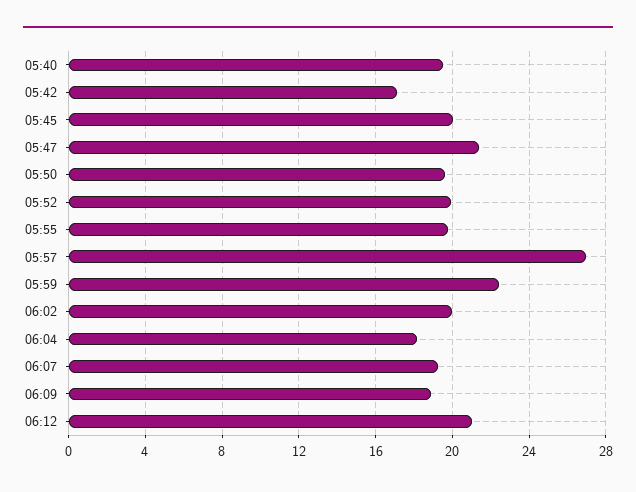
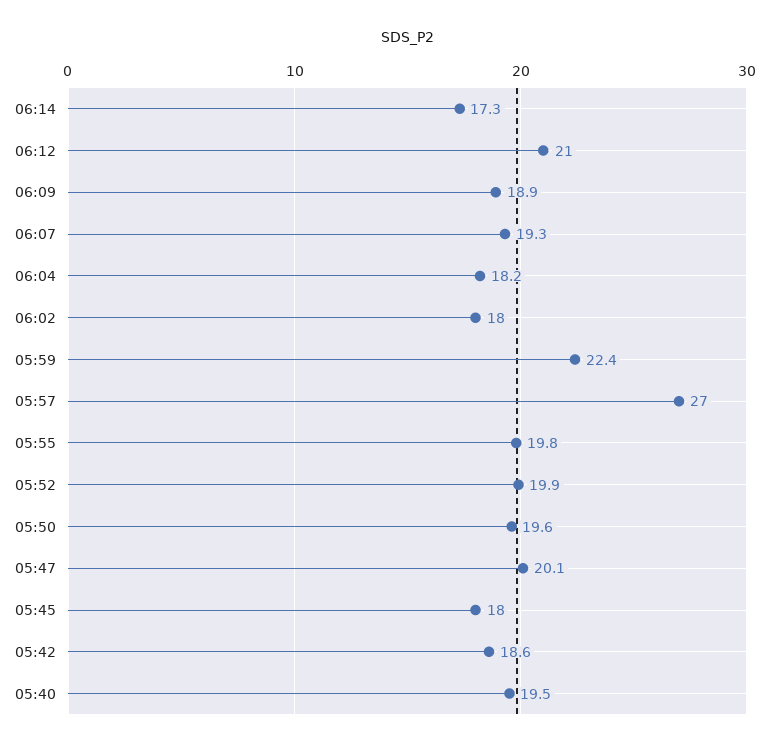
05:42: 17 -> 18.6
05:45: 20 -> 18
05:47: 21.5 -> 20.1
06:02: 20 -> 18
06:14: none -> 17.3

